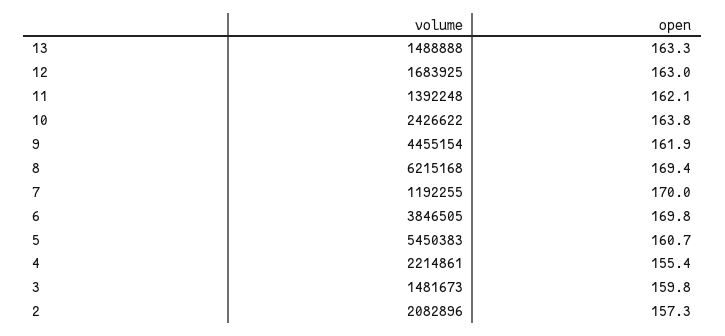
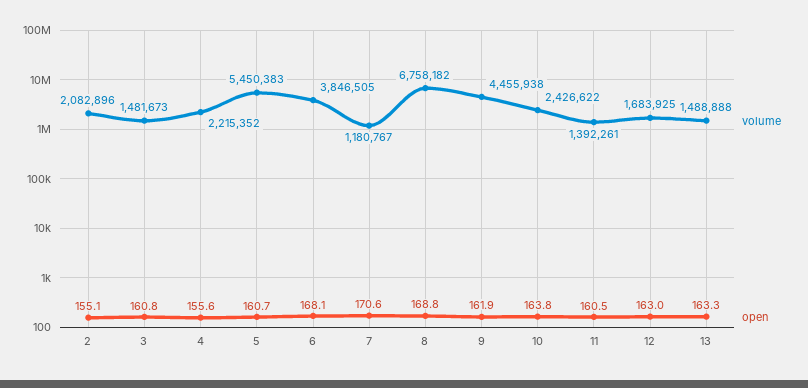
volume, 11: 1392248 -> 1392261
open, 11: 162.1 -> 160.5
volume, 9: 4455154 -> 4455938
volume, 8: 6215168 -> 6758182
open, 8: 169.4 -> 168.8
volume, 7: 1192255 -> 1180767
open, 7: 170 -> 170.6
open, 6: 169.8 -> 168.1
volume, 4: 2214861 -> 2215352
open, 4: 155.4 -> 155.6
open, 3: 159.8 -> 160.8
open, 2: 157.3 -> 155.1

